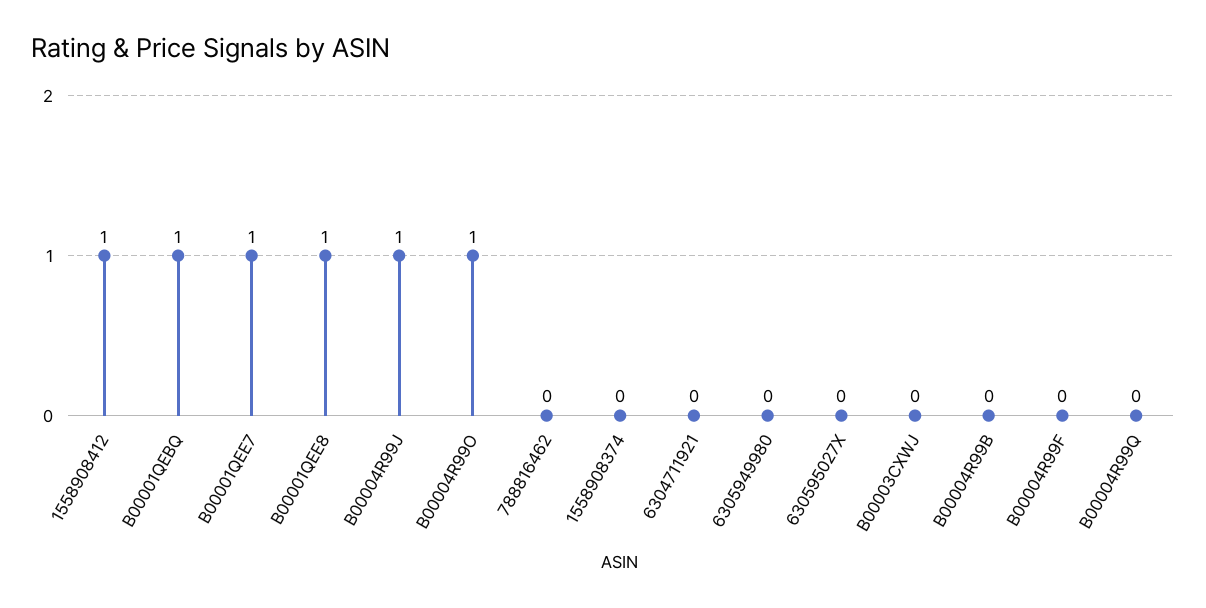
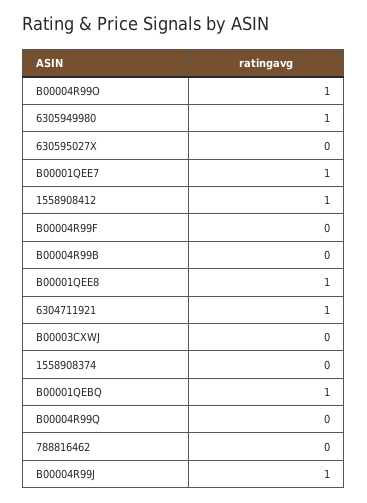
6304711921: 0 -> 1
6305949980: 0 -> 1

